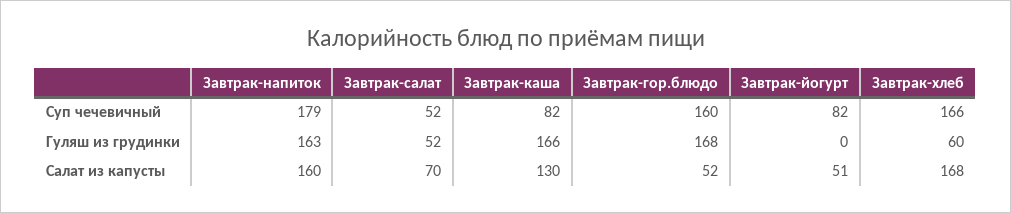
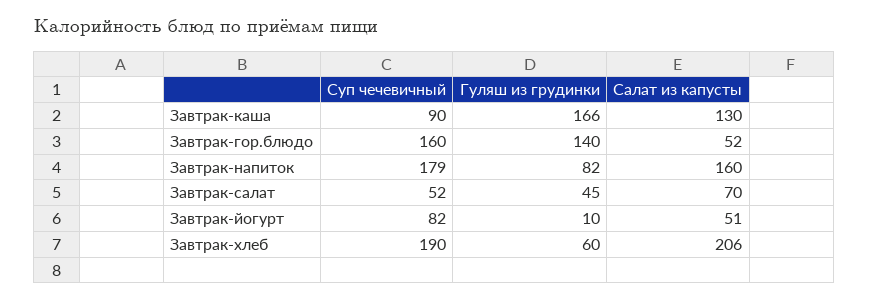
Завтрак-каша, Суп чечевичный: 82 -> 90
Завтрак-хлеб, Суп чечевичный: 166 -> 190
Завтрак-напиток, Гуляш из грудинки: 163 -> 82
Завтрак-салат, Гуляш из грудинки: 52 -> 45
Завтрак-гор.блюдо, Гуляш из грудинки: 168 -> 140
Завтрак-йогурт, Гуляш из грудинки: 0 -> 10
Завтрак-хлеб, Салат из капусты: 168 -> 206

